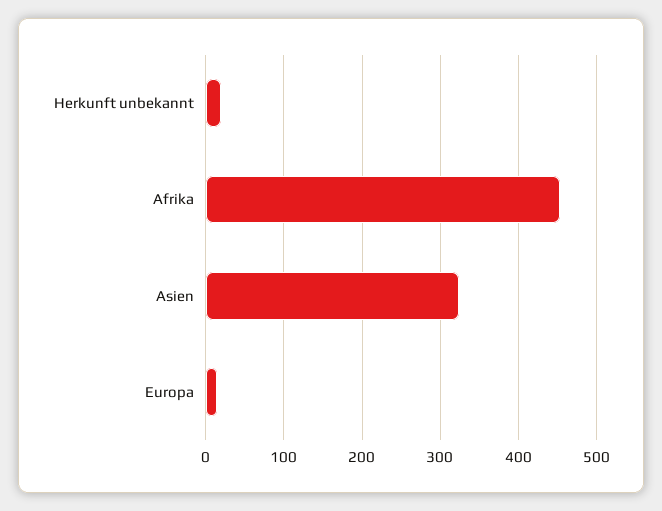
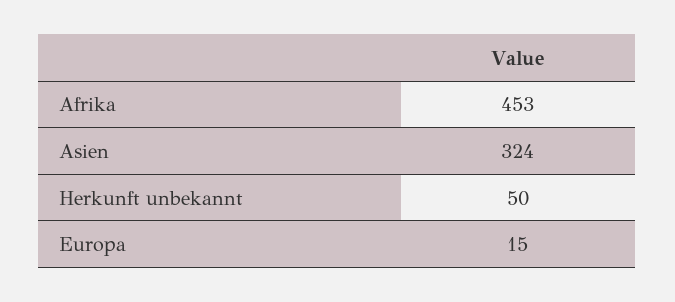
Herkunft unbekannt: 20 -> 50

